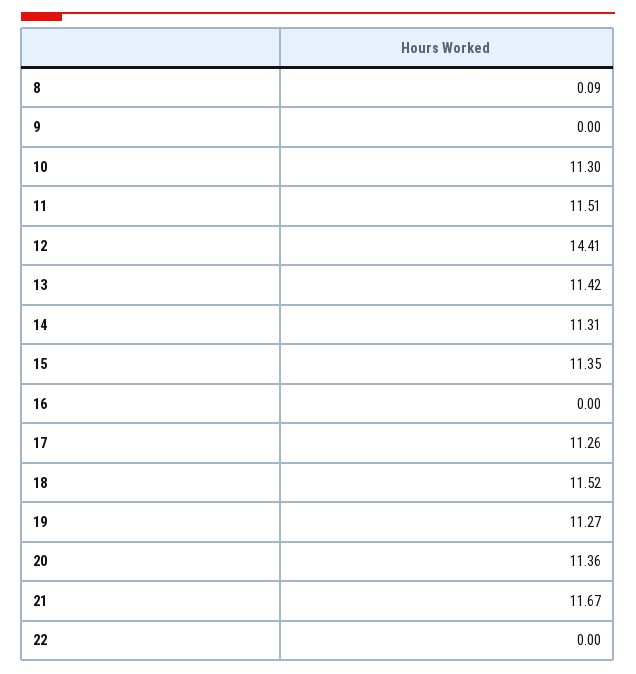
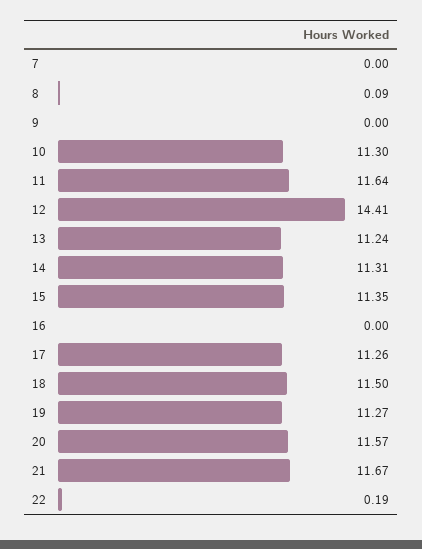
11: 11.51 -> 11.64
13: 11.42 -> 11.24
18: 11.52 -> 11.5
20: 11.36 -> 11.57
22: 0 -> 0.19
7: none -> 0

